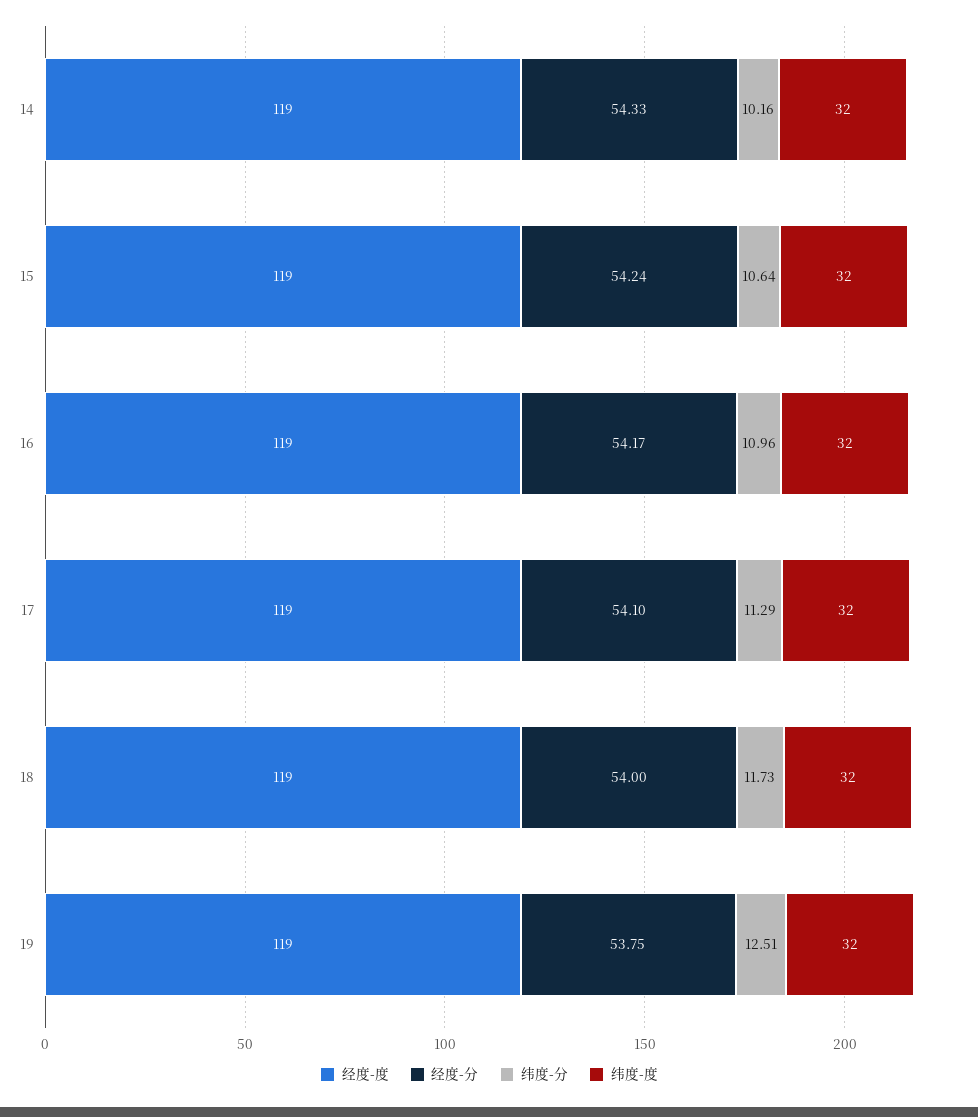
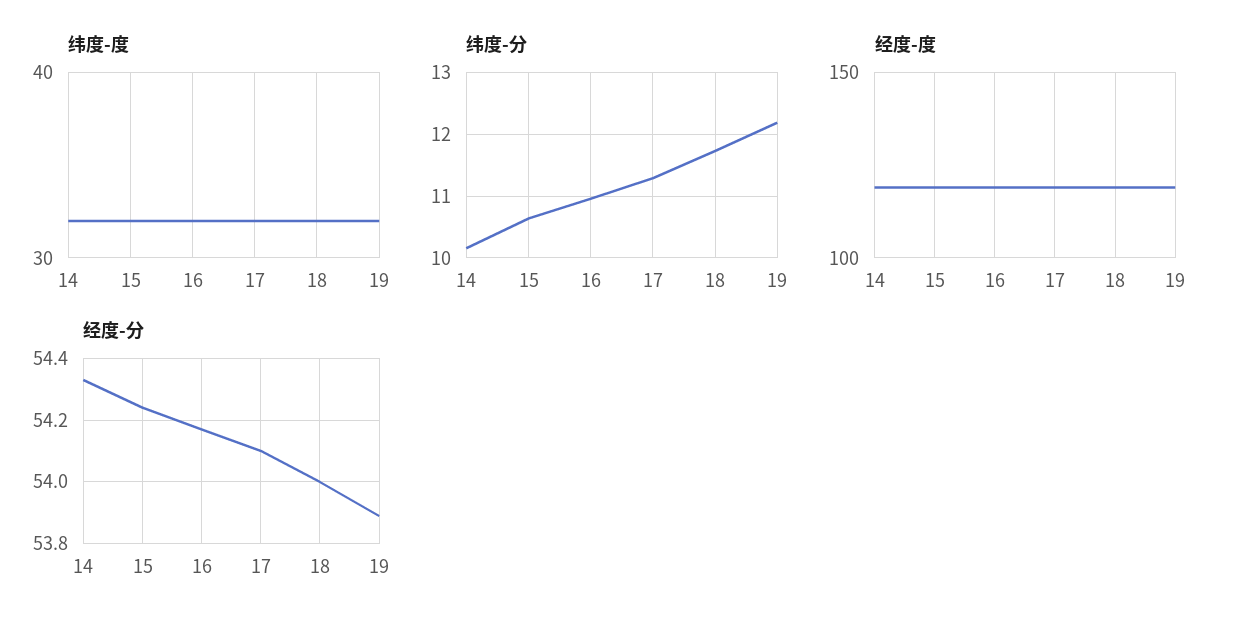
经度-分, 19: 53.75 -> 53.9
纬度-分, 19: 12.51 -> 12.2

